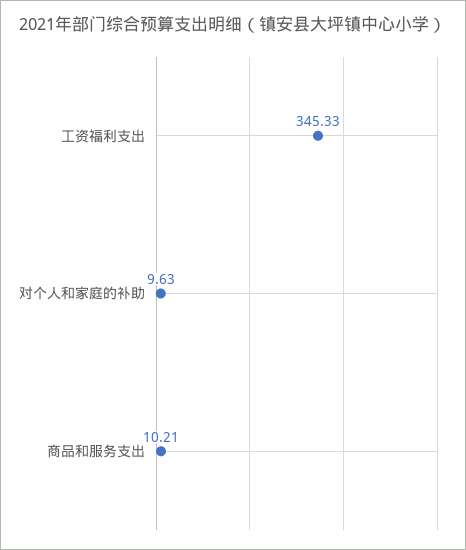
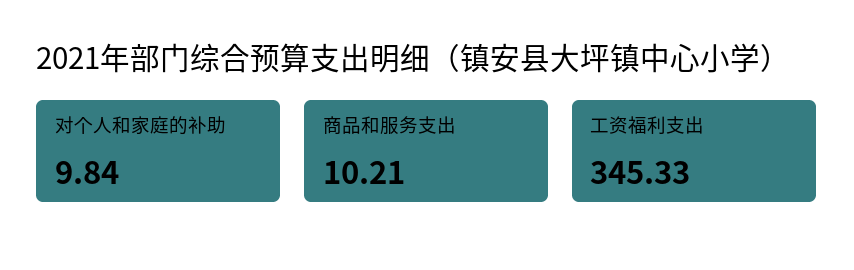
对个人和家庭的补助: 9.63 -> 9.84

